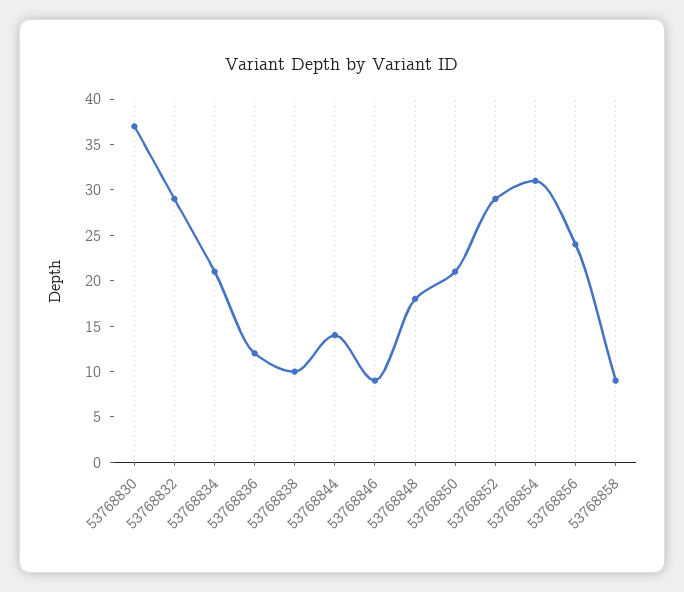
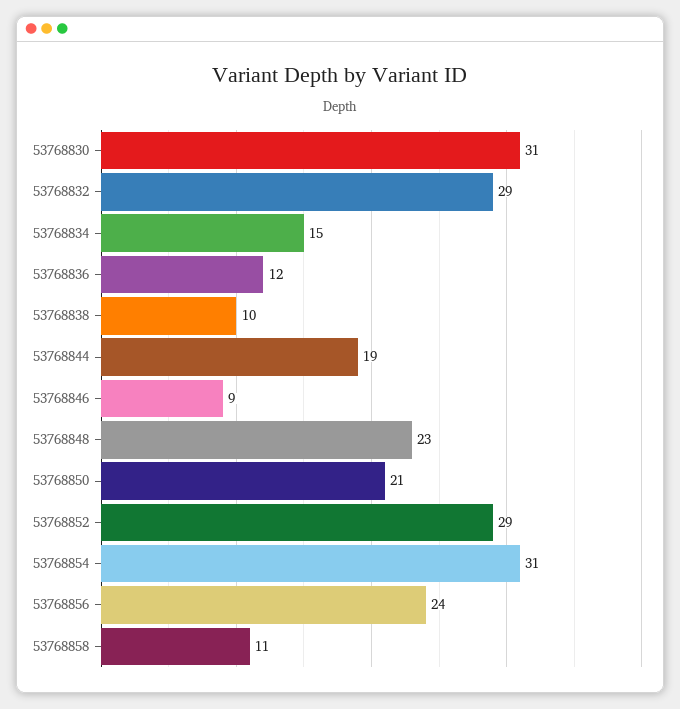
53768830: 37 -> 31
53768834: 21 -> 15
53768844: 14 -> 19
53768848: 18 -> 23
53768858: 9 -> 11

